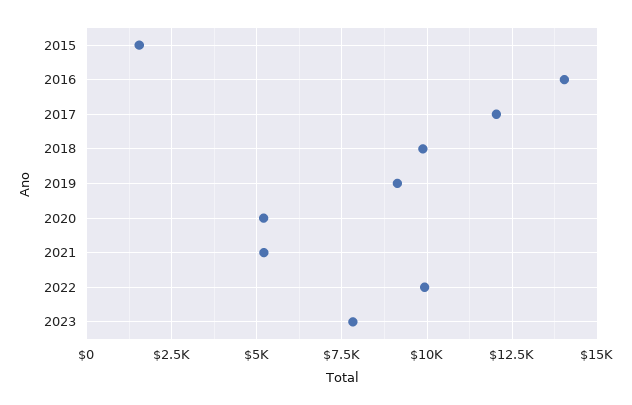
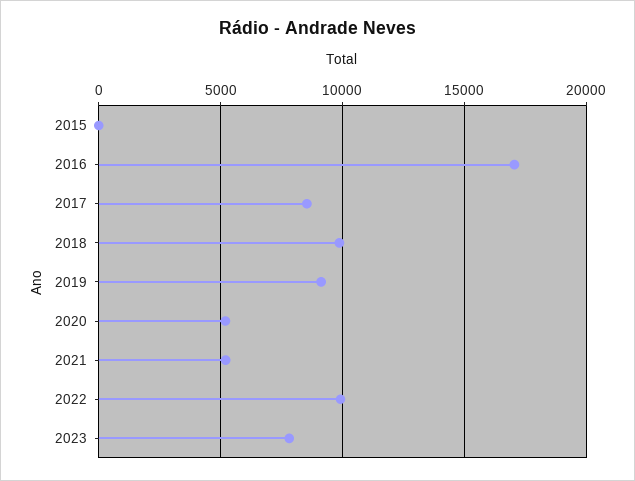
2015: 1500 -> 0
2016: 14000 -> 17000
2017: 12000 -> 8500

